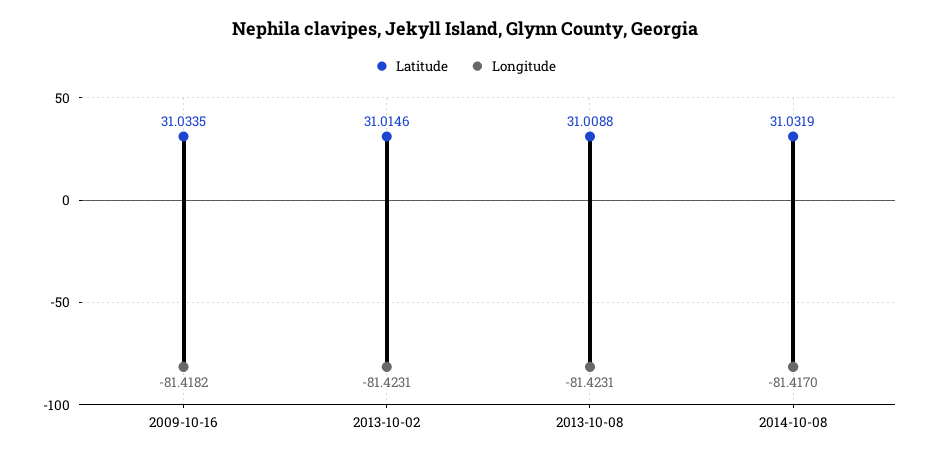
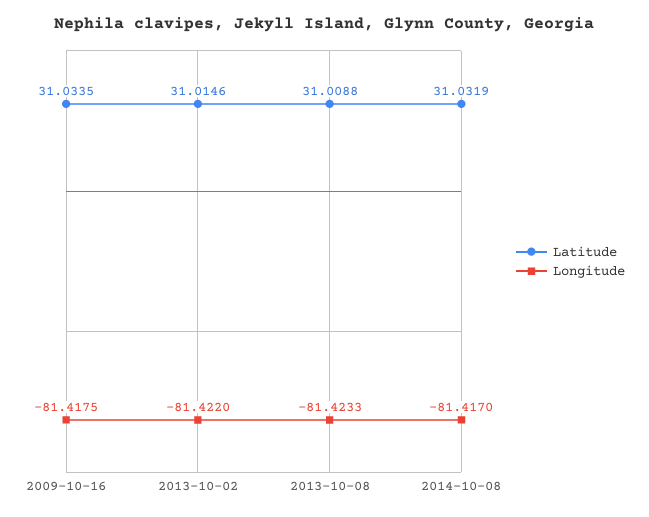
Longitude, 2009-10-16: -81.4182 -> -81.4175
Longitude, 2013-10-02: -81.4231 -> -81.422
Longitude, 2013-10-08: -81.4231 -> -81.4233

